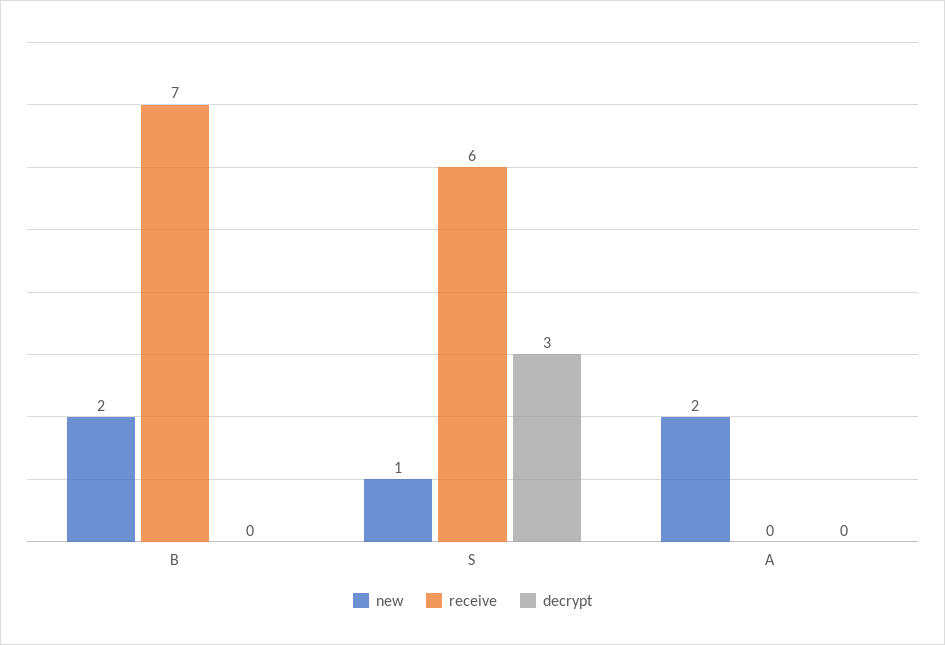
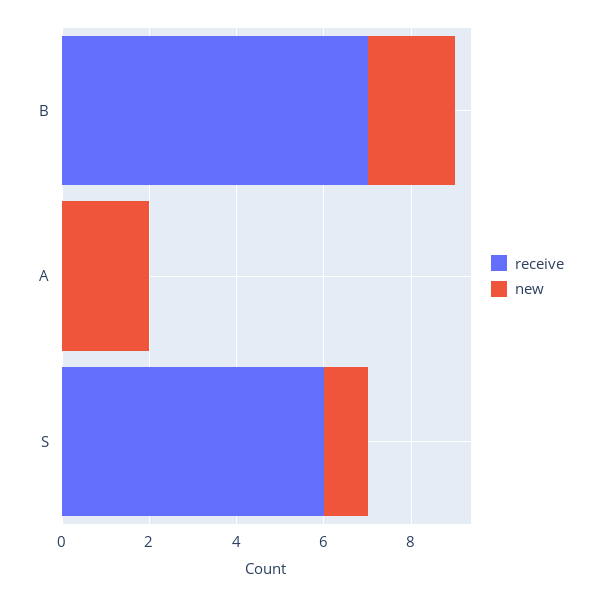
decrypt, B: 0 -> none
decrypt, S: 3 -> none
decrypt, A: 0 -> none

